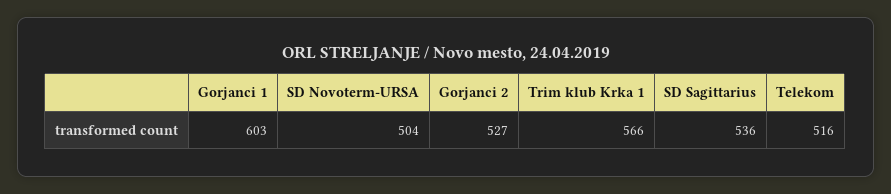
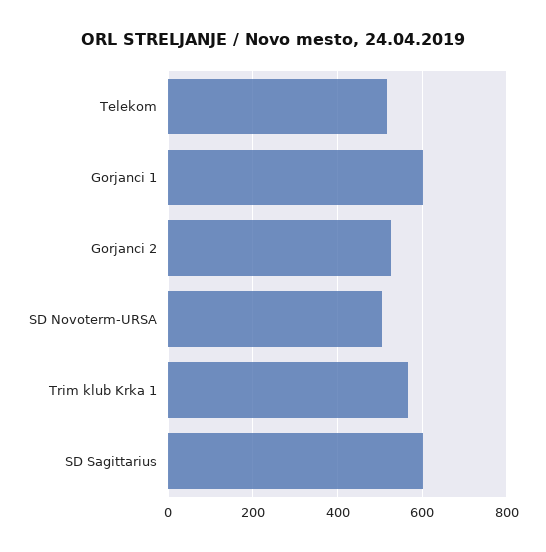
SD Sagittarius: 536 -> 600

